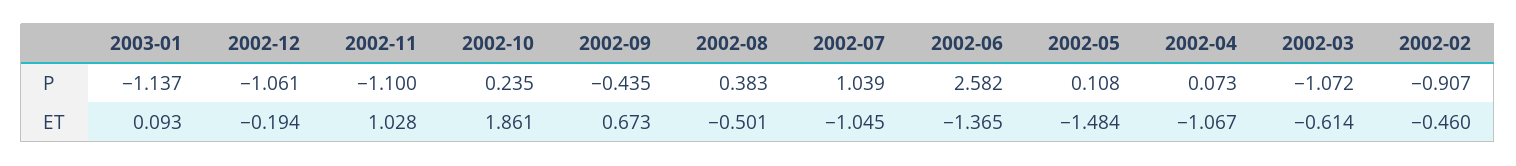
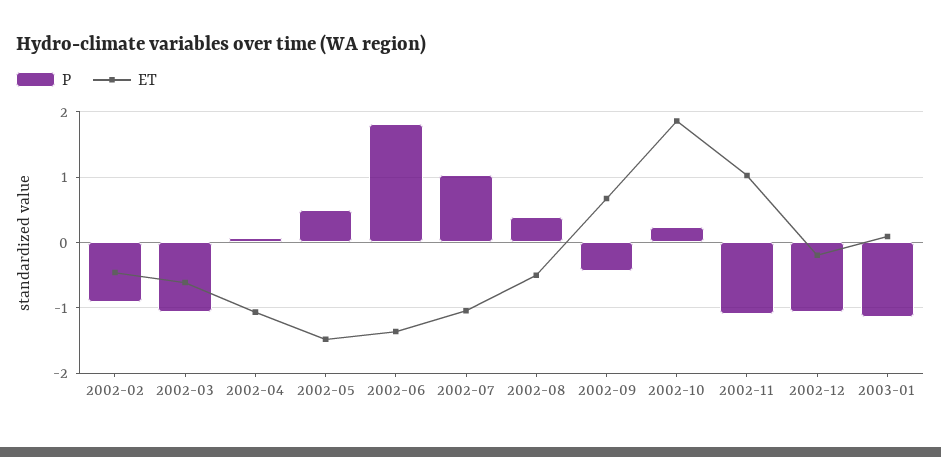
P, 2002-06: 2.582 -> 1.8
P, 2002-05: 0.108 -> 0.5

